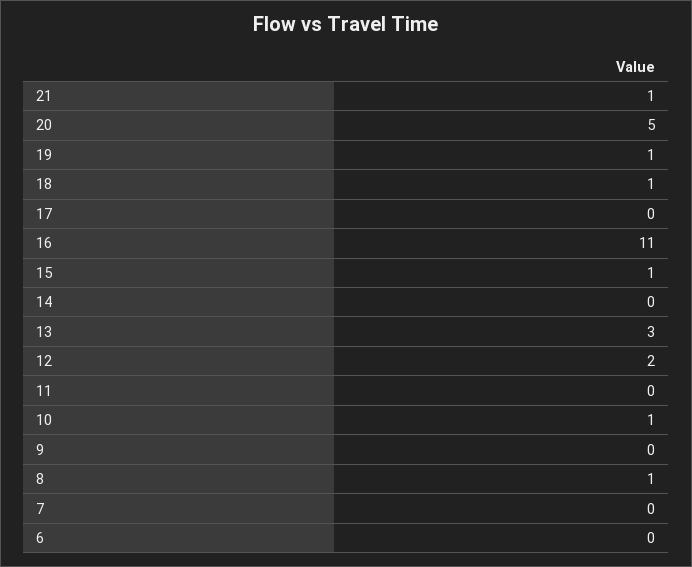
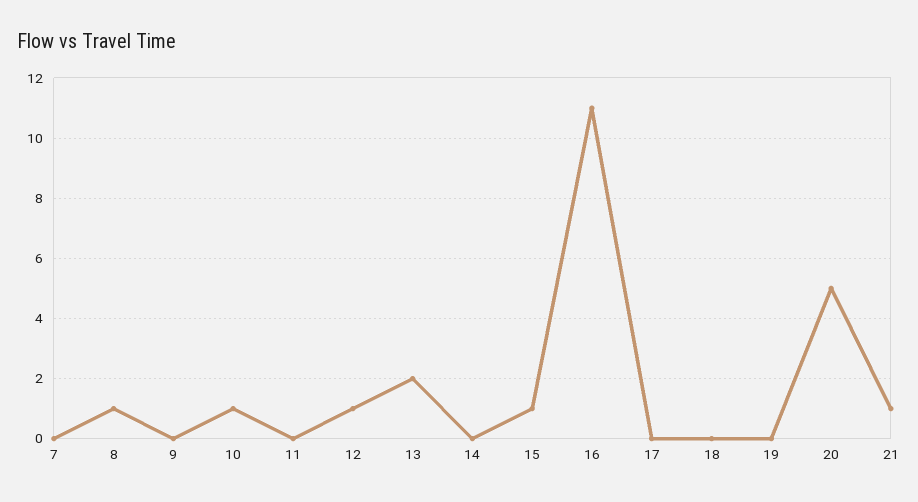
19: 1 -> 0
18: 1 -> 0
13: 3 -> 2
12: 2 -> 1
6: 0 -> none

